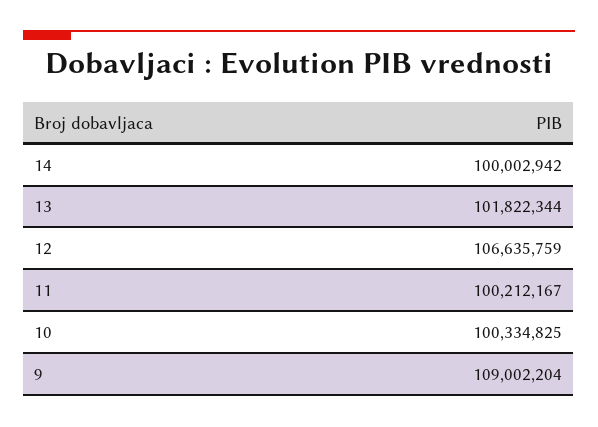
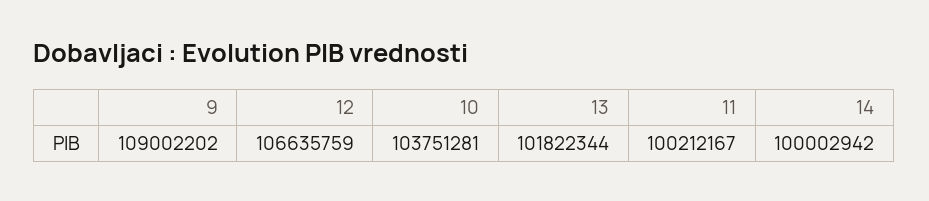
10: 100334825 -> 103751281
9: 109002204 -> 109002202

